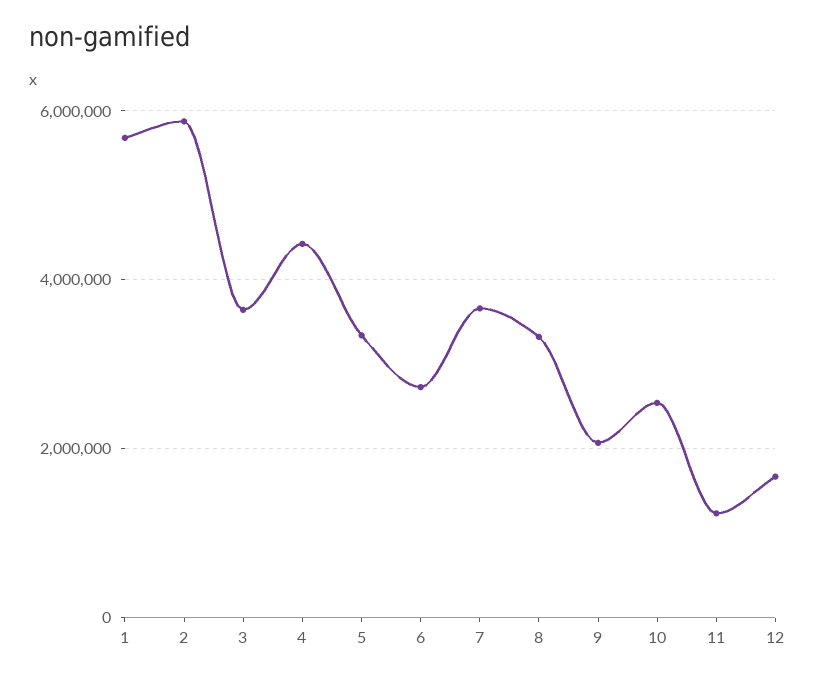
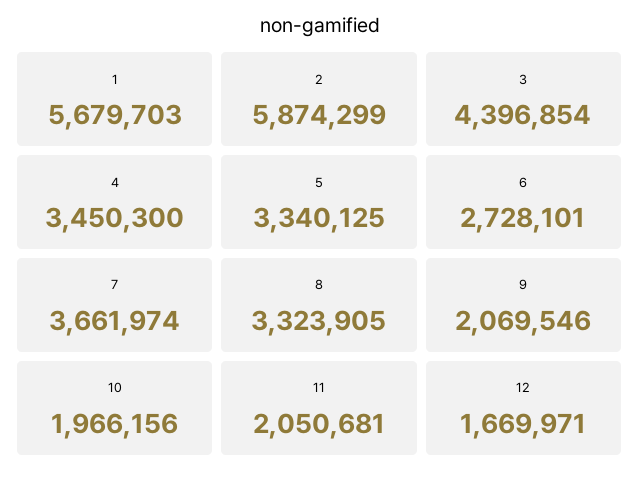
3: 3600000 -> 4396854
4: 4400000 -> 3450300
10: 2600000 -> 1966156
11: 1200000 -> 2050681

